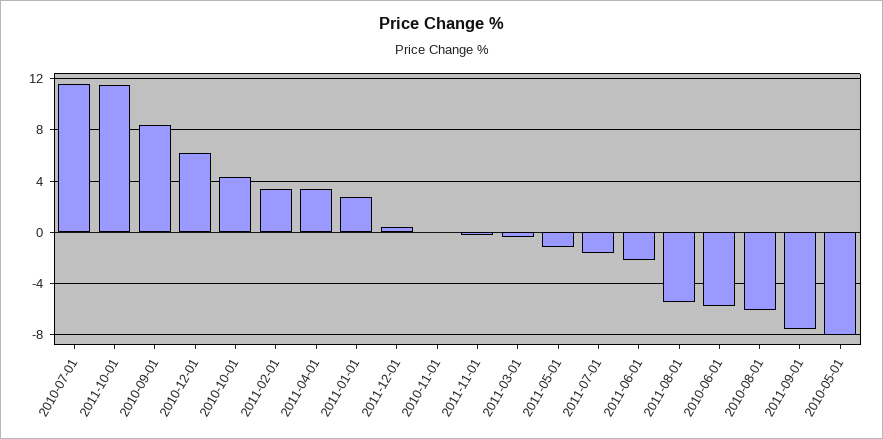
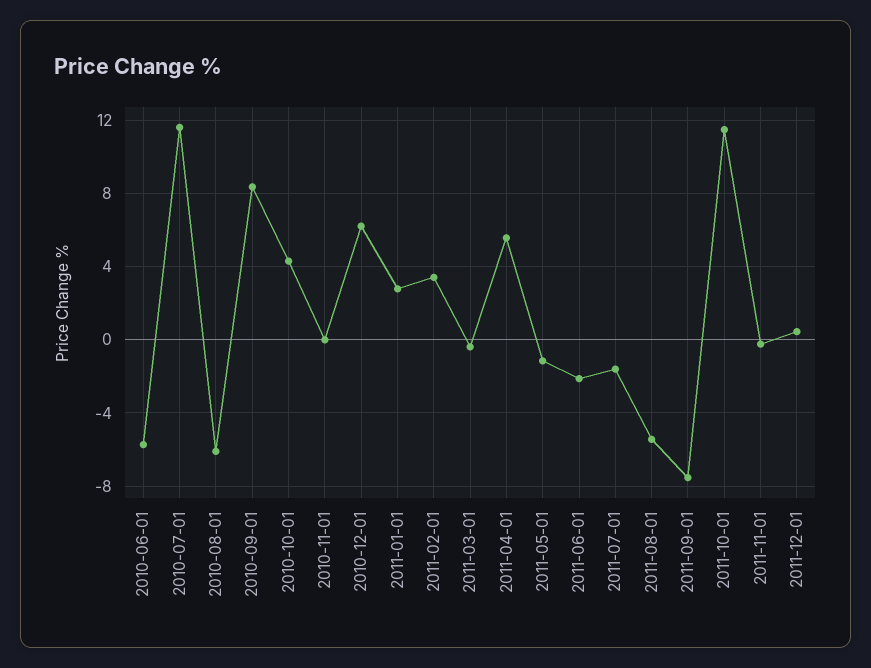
2011-04-01: 3.5 -> 5.5
2010-05-01: -8 -> none

